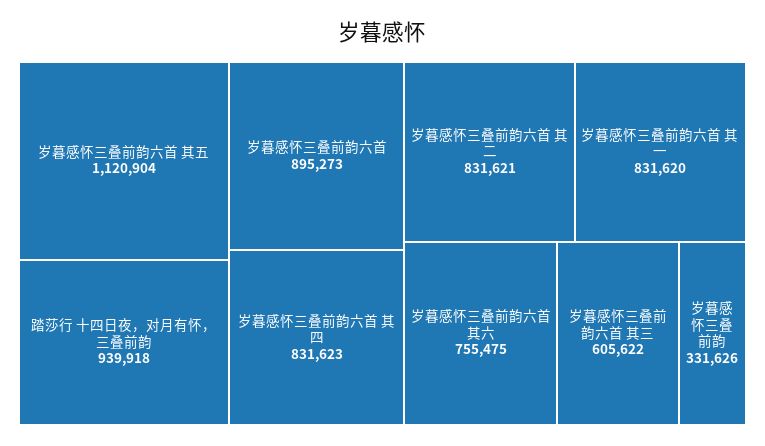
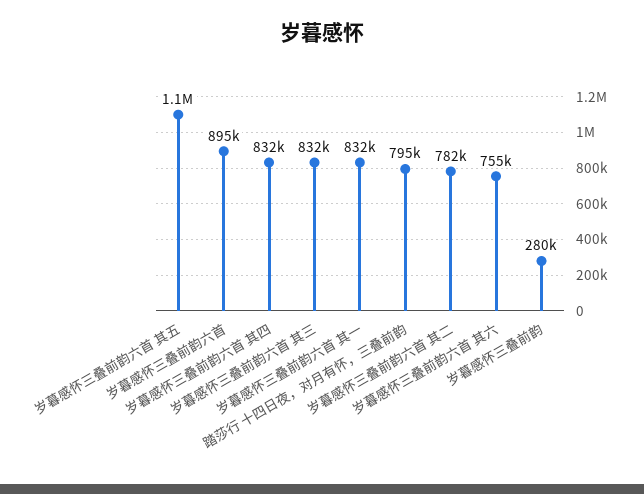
踏莎行 十四日夜，对月有怀，三叠前韵: 939918 -> 795000
岁暮感怀三叠前韵六首 其二: 831621 -> 782000
岁暮感怀三叠前韵六首 其三: 605622 -> 832000
岁暮感怀三叠前韵: 331626 -> 280000

